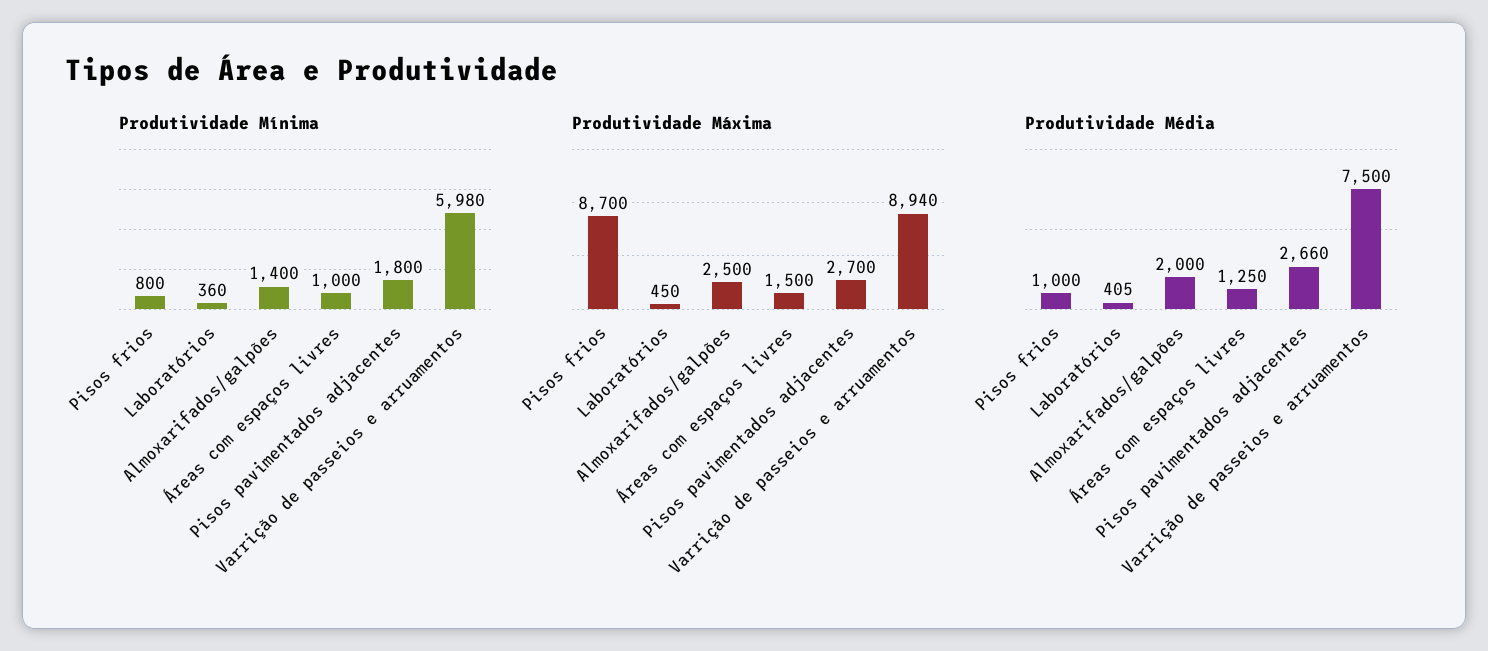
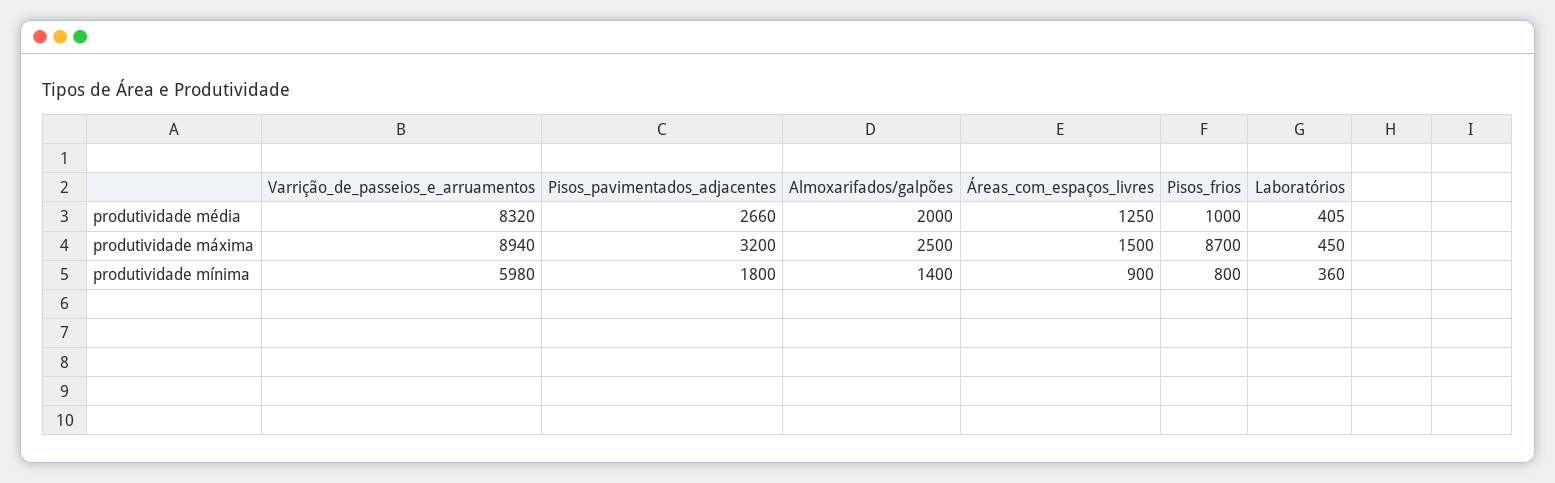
Produtividade Mínima, Áreas com espaços livres: 1000 -> 900
Produtividade Máxima, Pisos pavimentados adjacentes: 2700 -> 3200
Produtividade Média, Varrição de passeios e arruamentos: 7500 -> 8320

